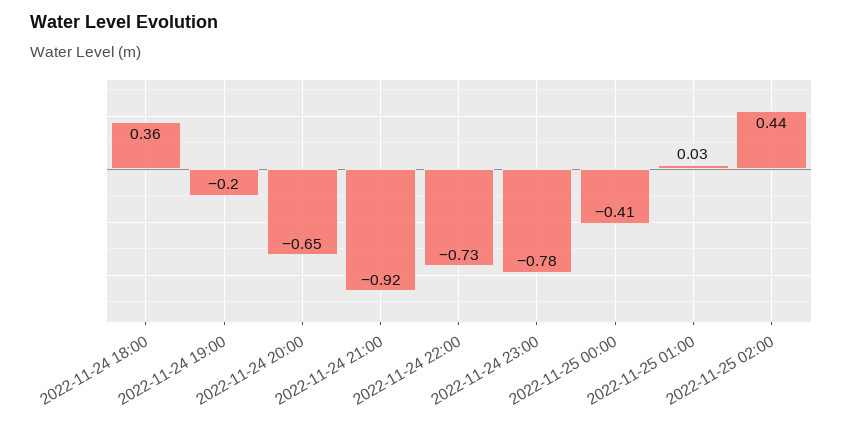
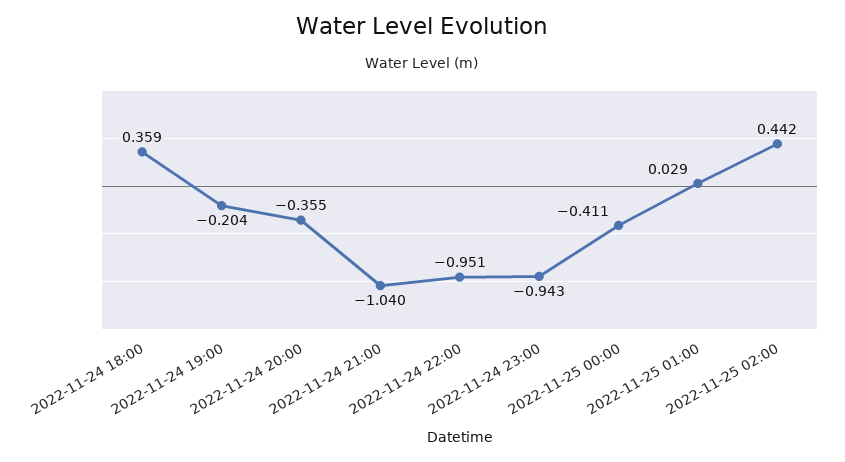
2022-11-24 20:00: -0.65 -> -0.355
2022-11-24 21:00: -0.92 -> -1.04
2022-11-24 22:00: -0.73 -> -0.951
2022-11-24 23:00: -0.78 -> -0.943

